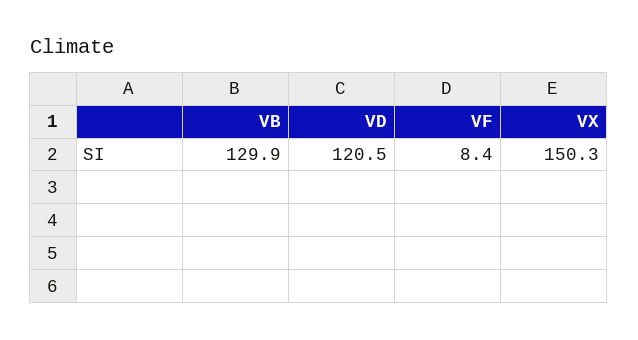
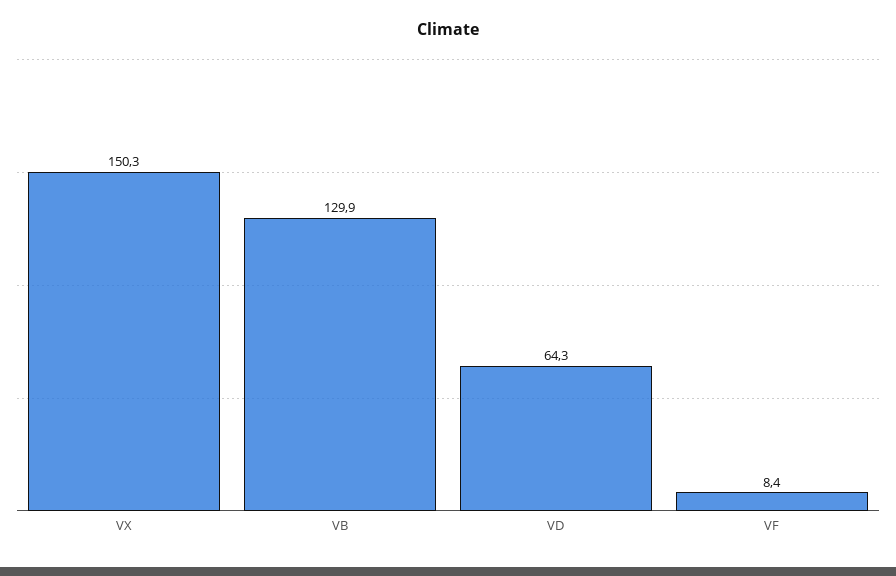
VD: 120.5 -> 64.3

